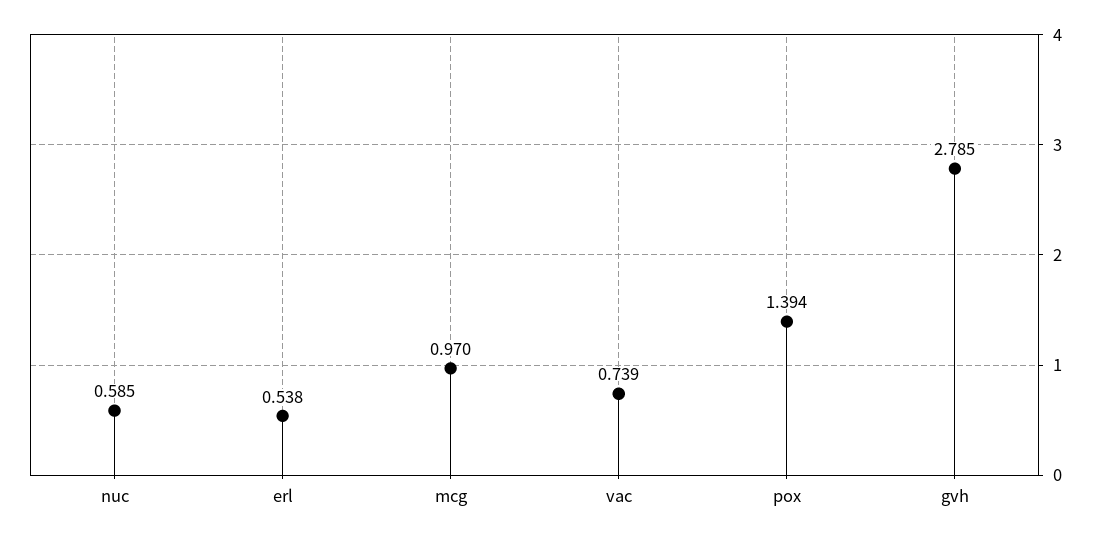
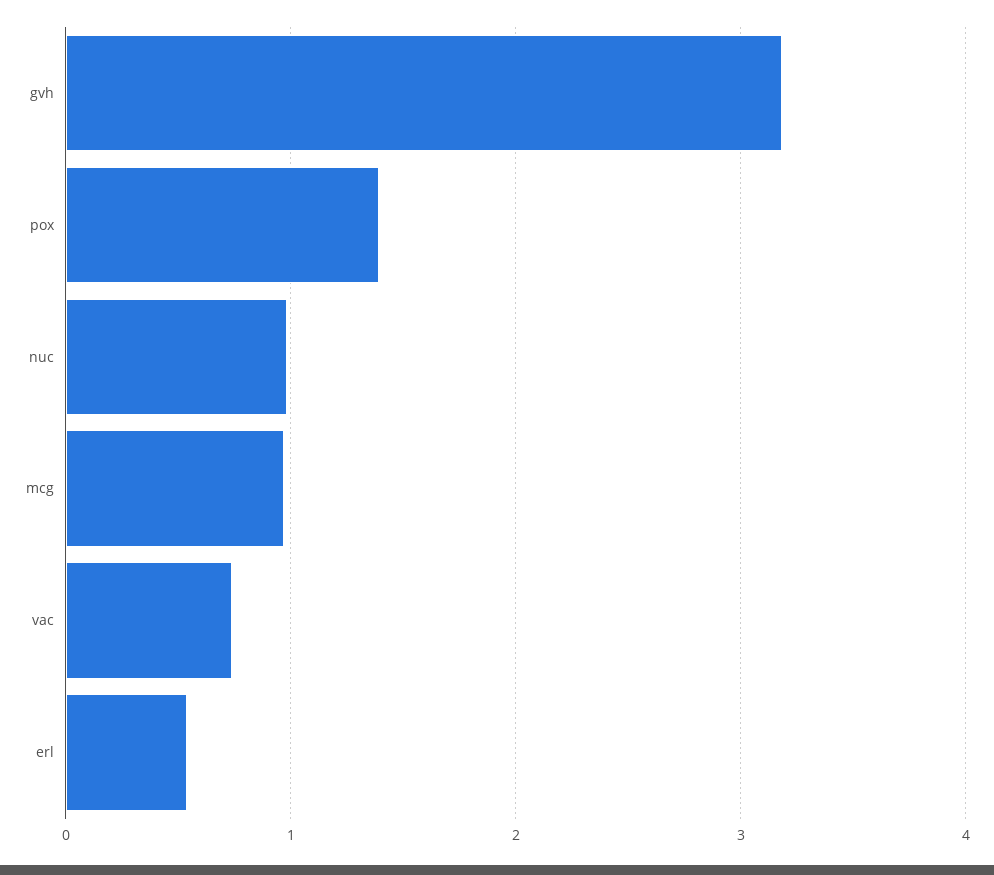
nuc: 0.585 -> 1
gvh: 2.785 -> 3.2

